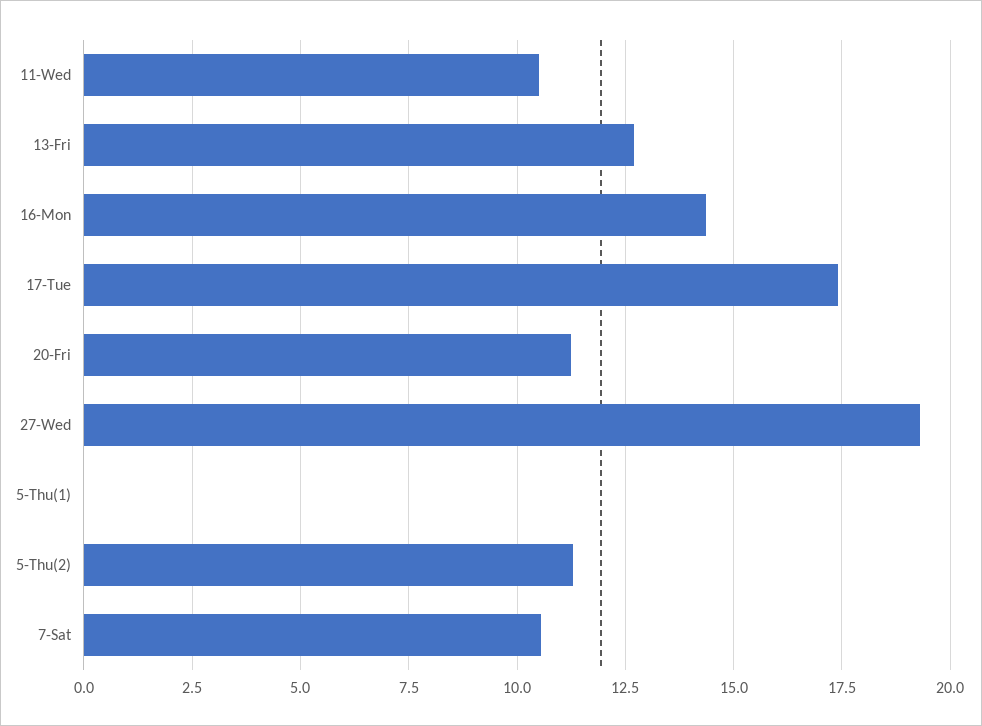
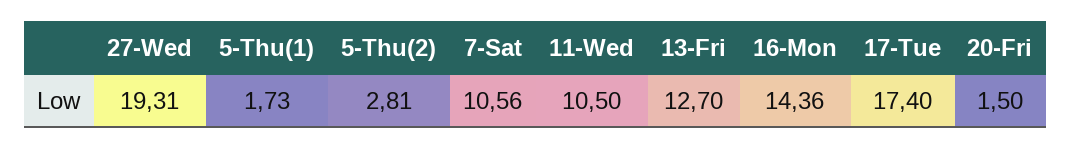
20-Fri: 11.25 -> 1.5
5-Thu(1): 0 -> 1.73
5-Thu(2): 11.25 -> 2.81

